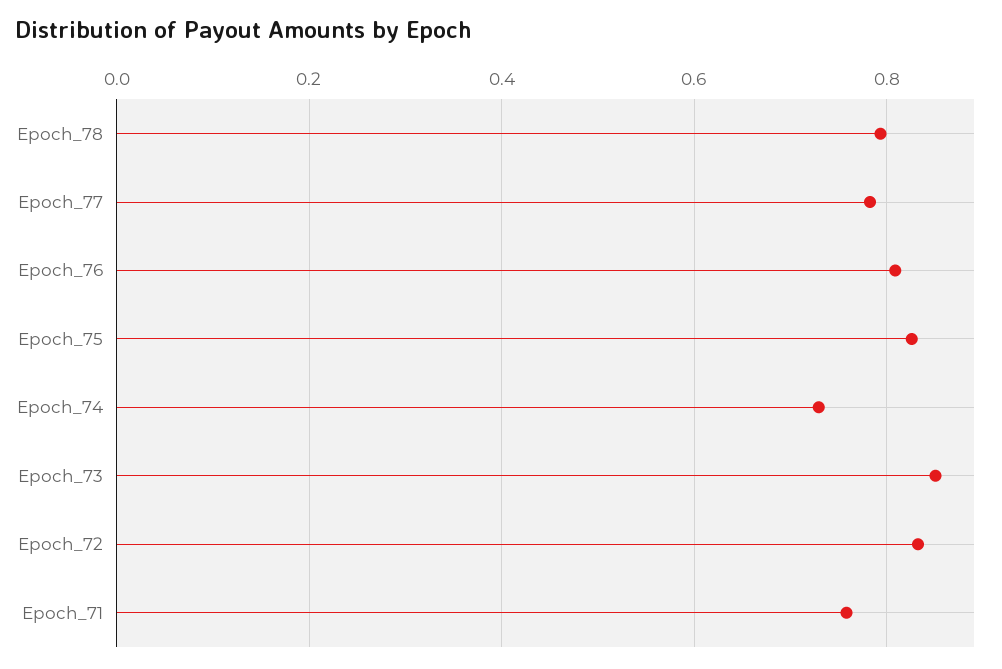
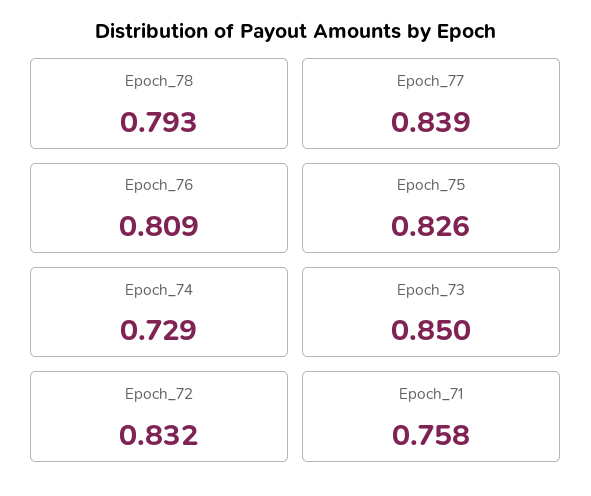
Epoch_77: 0.78 -> 0.839

